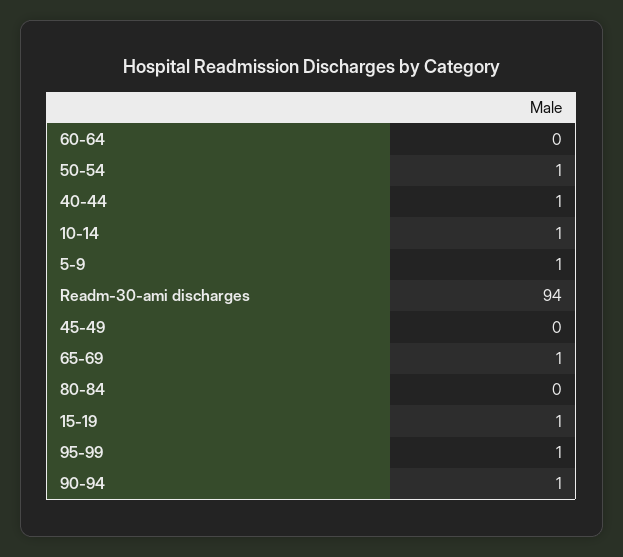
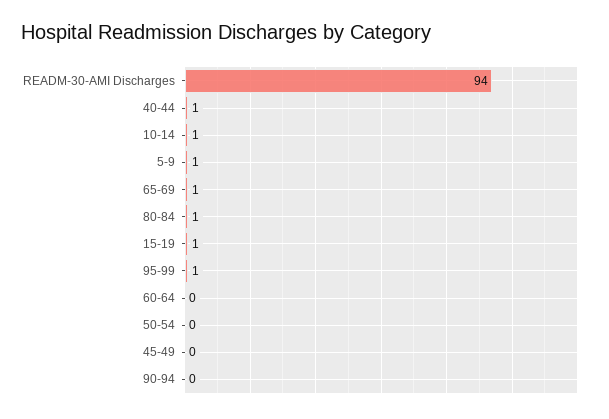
50-54: 1 -> 0
80-84: 0 -> 1
90-94: 1 -> 0

